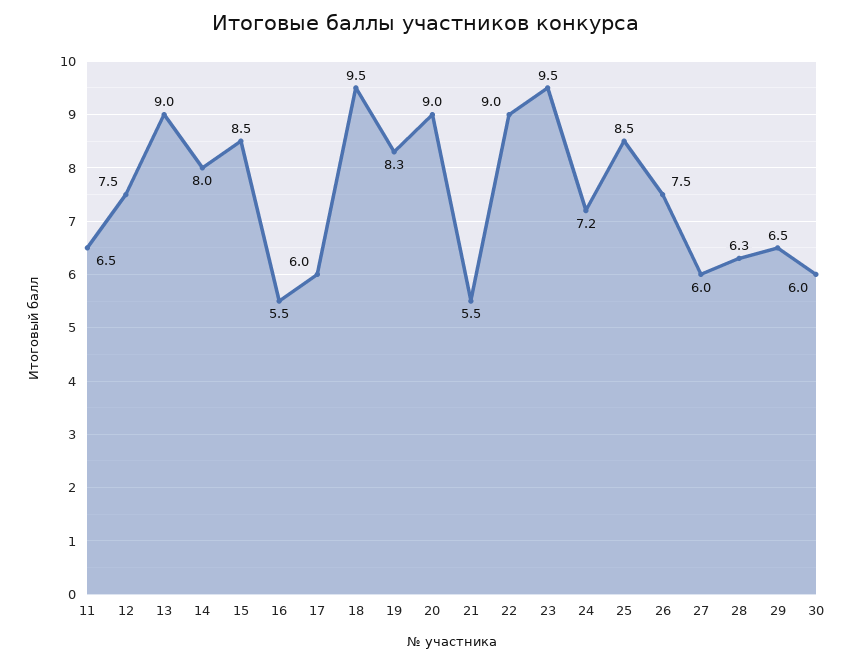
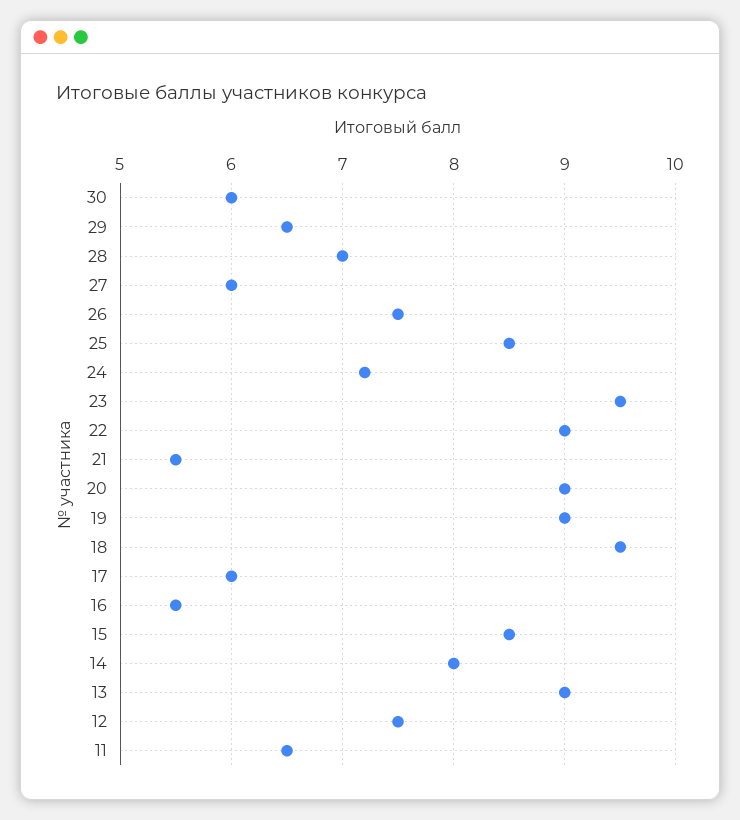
19: 8.3 -> 9
28: 6.3 -> 7

